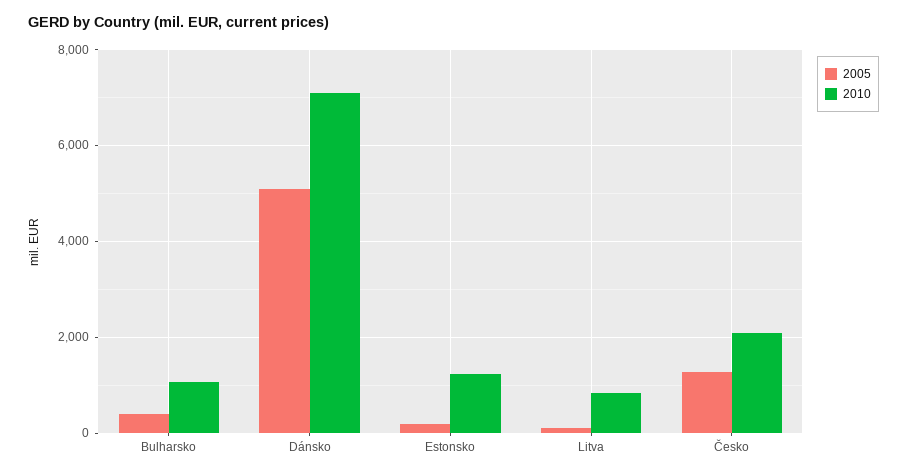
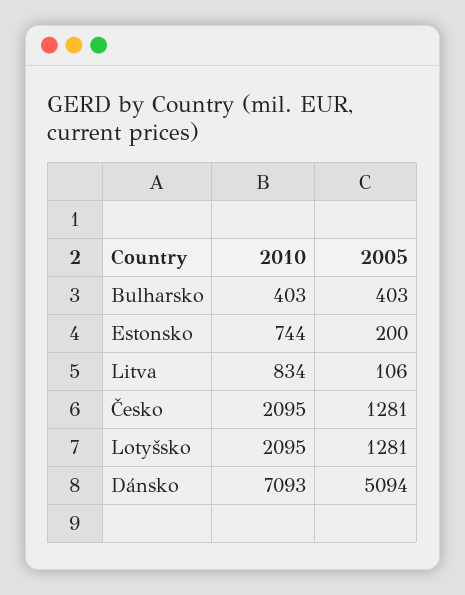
2010, Bulharsko: 1000 -> 403
2010, Estonsko: 1200 -> 744
2010, Lotyšsko: none -> 2095
2005, Lotyšsko: none -> 1281

